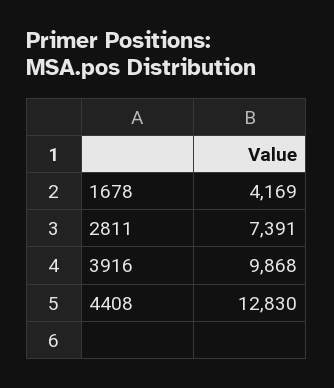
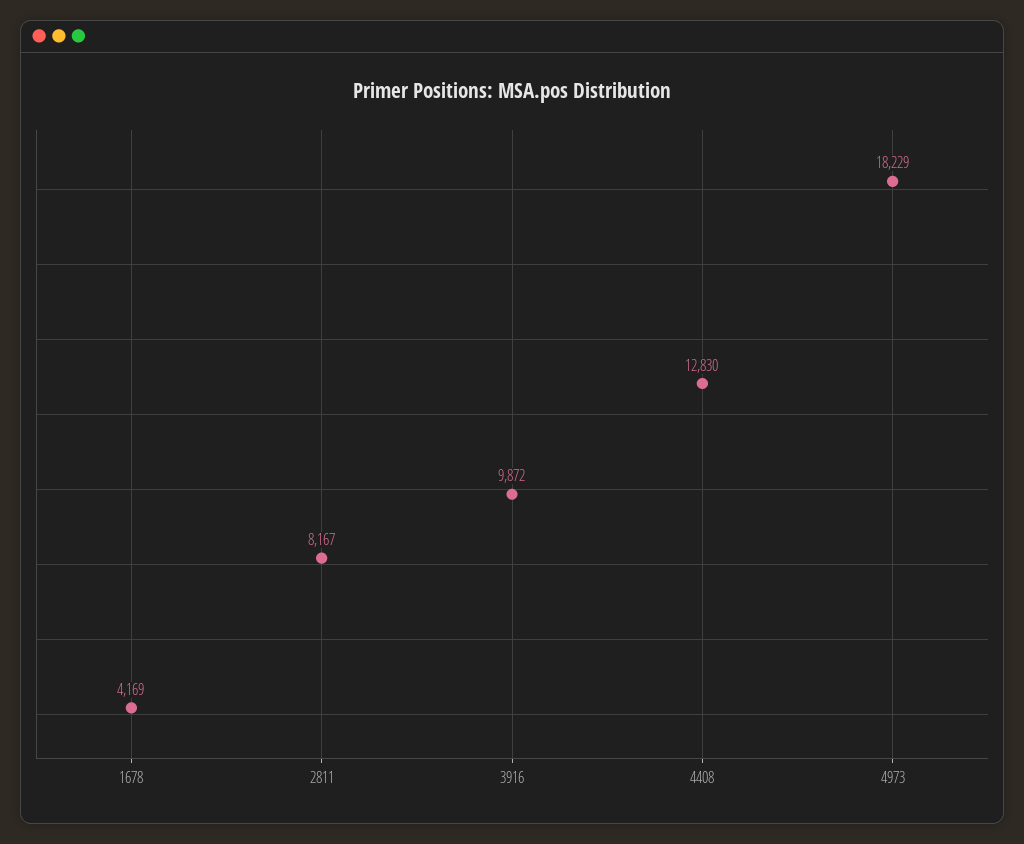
2811: 7391 -> 8167
3916: 9868 -> 9872
4973: none -> 18229

